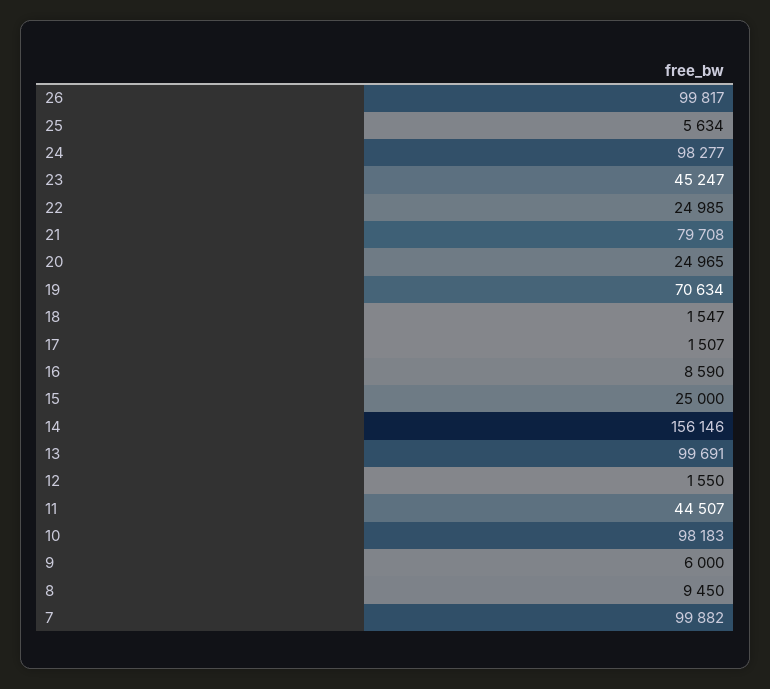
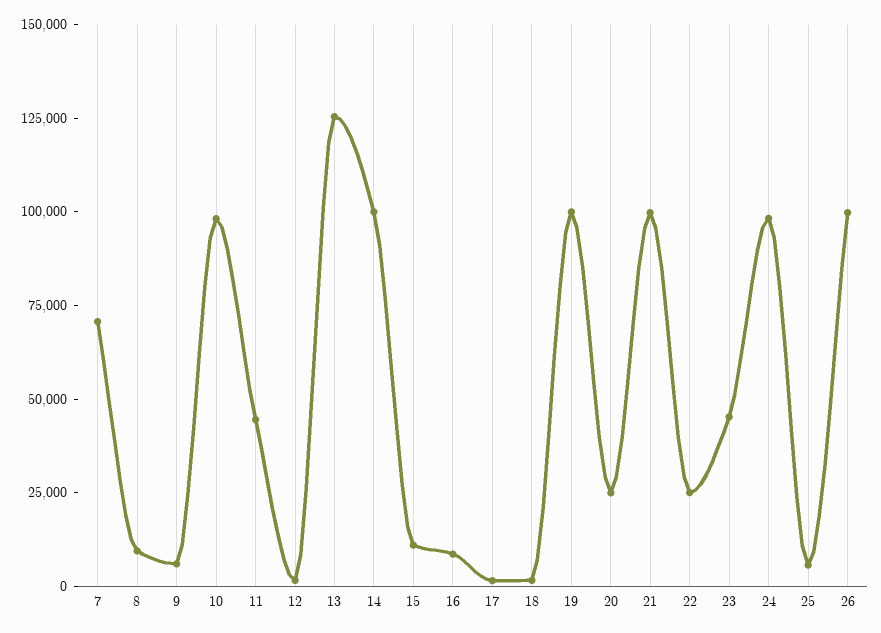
21: 79708 -> 100000
19: 70634 -> 100000
15: 25000 -> 10000
14: 156146 -> 100000
13: 99691 -> 125000
7: 99882 -> 70000

